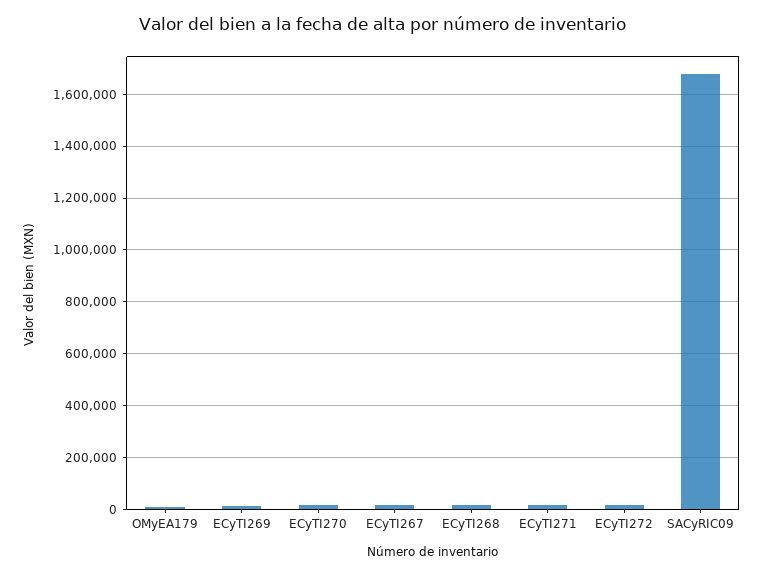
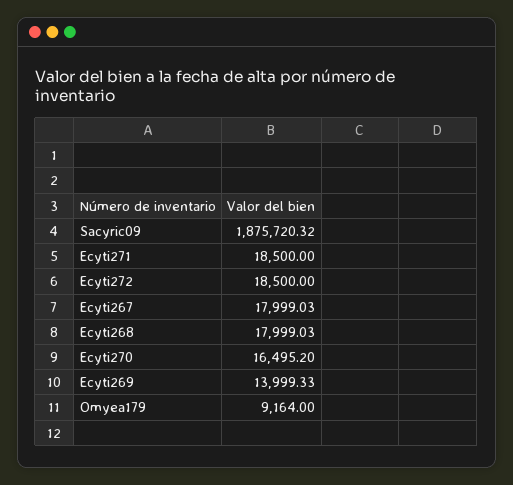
SACyRIC09: 1675000 -> 1875720.32

